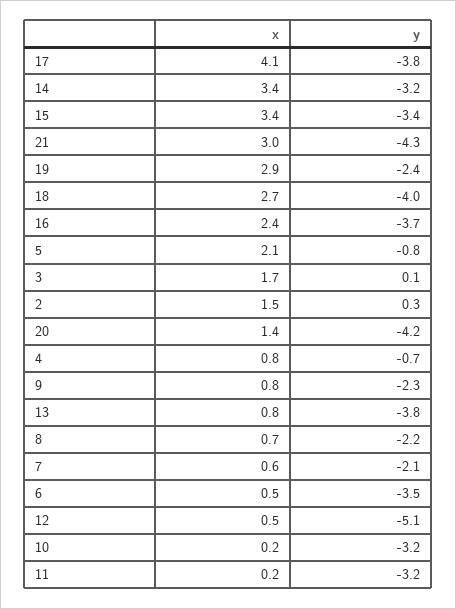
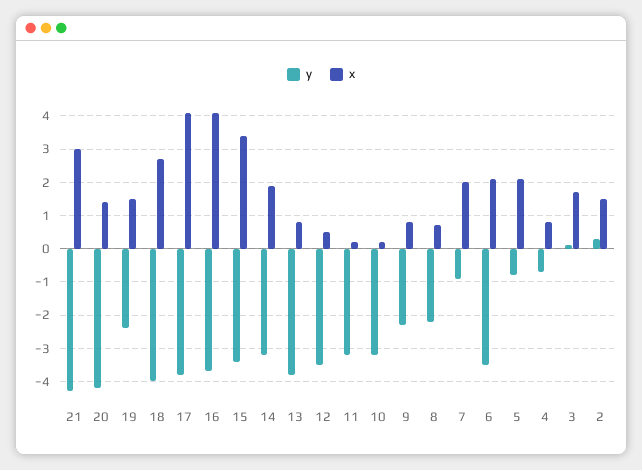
x, 14: 3.4 -> 2
x, 19: 2.9 -> 1.5
x, 16: 2.4 -> 4
x, 7: 0.6 -> 2
y, 7: -2.1 -> -1
x, 6: 0.5 -> 2
y, 12: -5.1 -> -3.5

